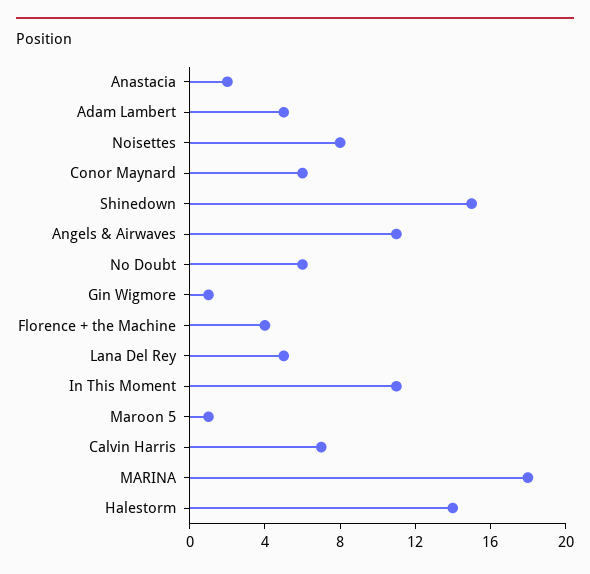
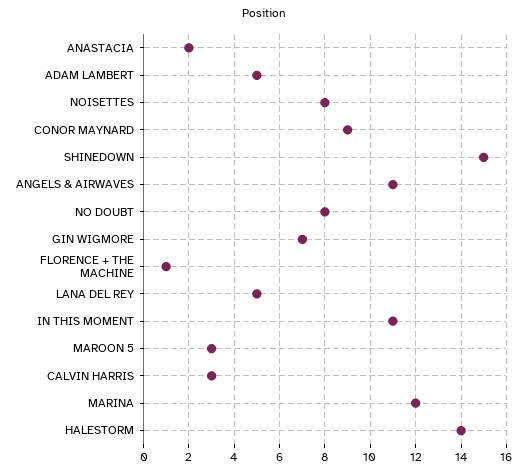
Conor Maynard: 6 -> 9
No Doubt: 6 -> 8
Gin Wigmore: 1 -> 7
Florence + the Machine: 4 -> 1
Maroon 5: 1 -> 3
Calvin Harris: 7 -> 3
MARINA: 18 -> 12

